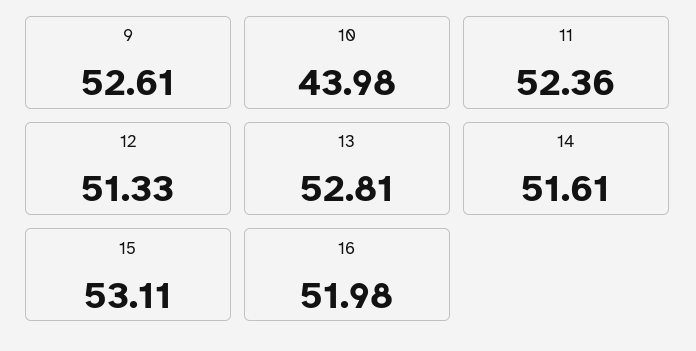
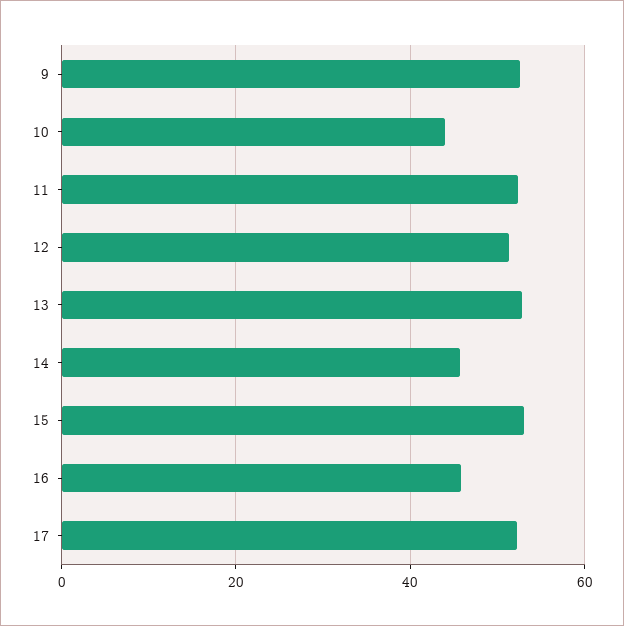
14: 51.61 -> 46
16: 51.98 -> 46
17: none -> 52

